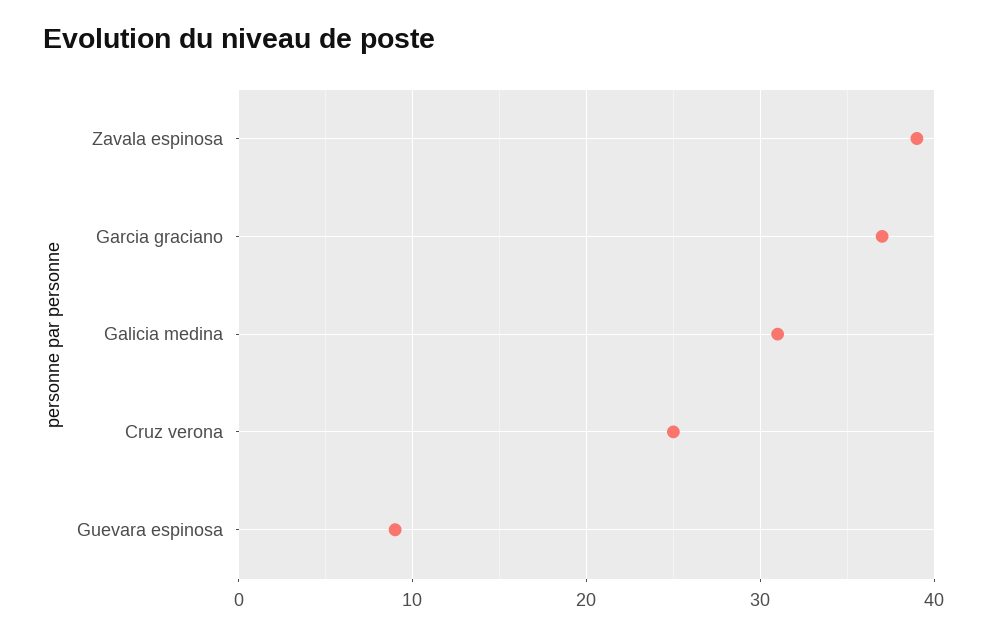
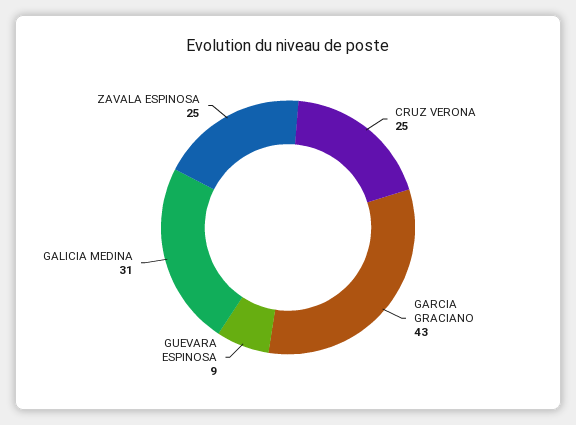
Zavala espinosa: 39 -> 25
Garcia graciano: 37 -> 43

